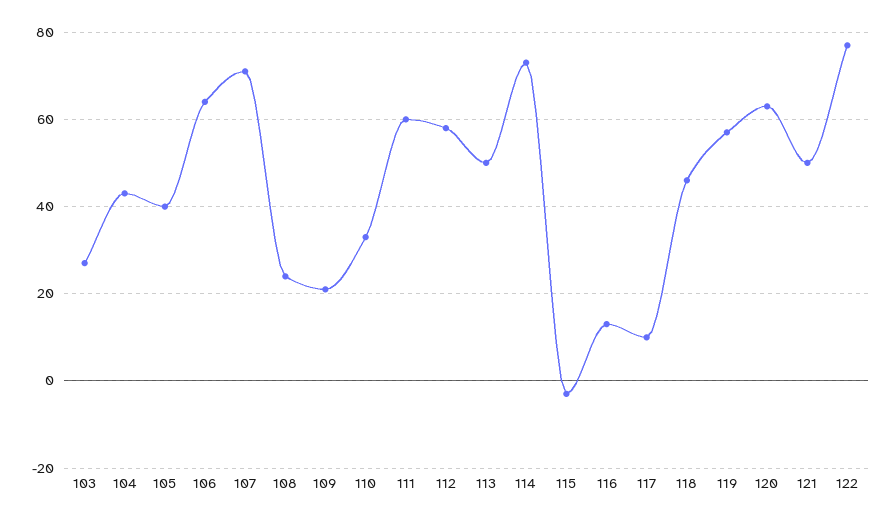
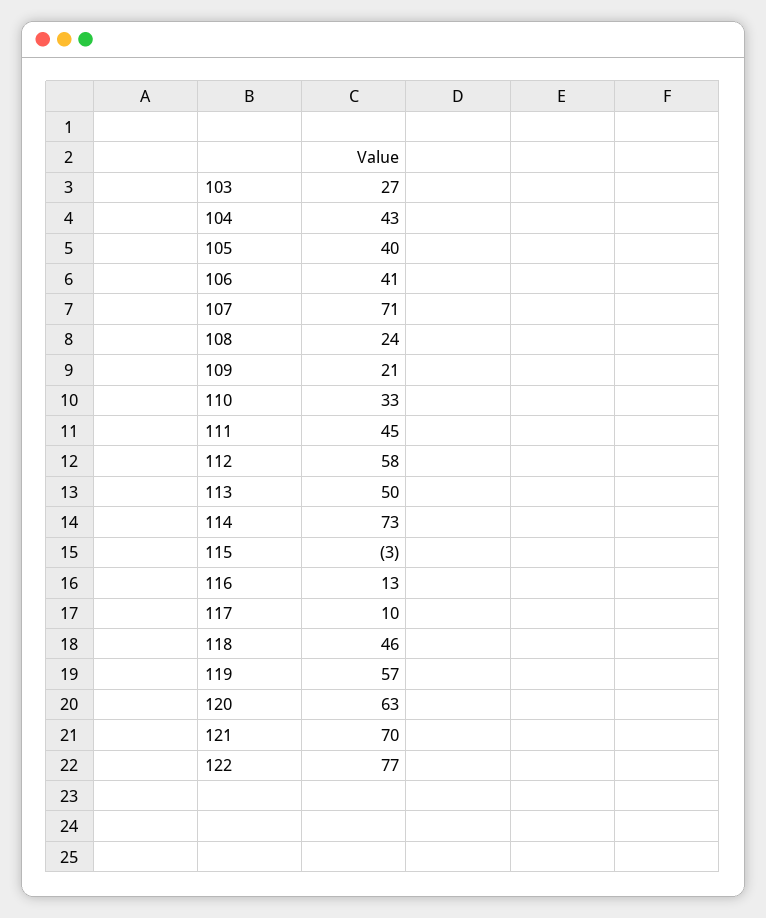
106: 65 -> 41
111: 60 -> 45
121: 50 -> 70

